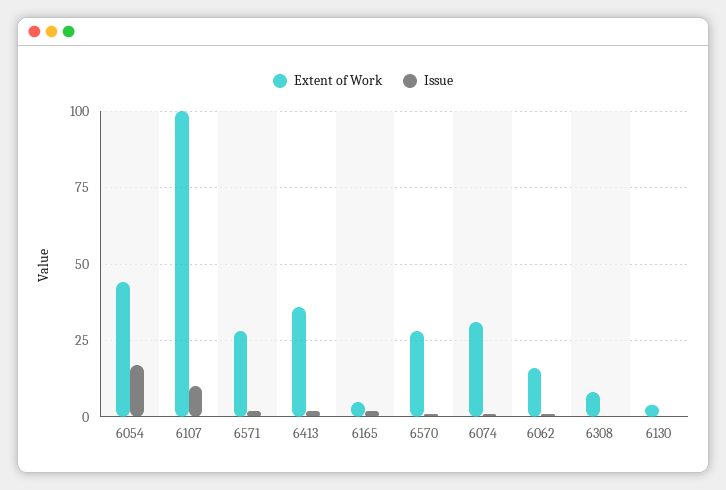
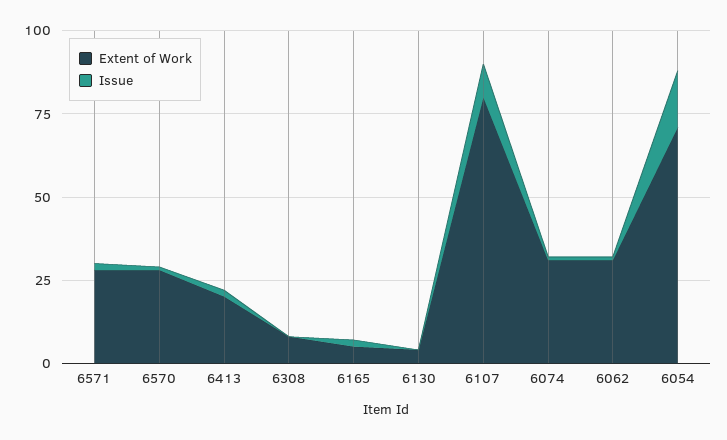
Extent of Work, 6054: 45 -> 70
Extent of Work, 6107: 100 -> 80
Extent of Work, 6413: 35 -> 20
Extent of Work, 6062: 15 -> 30

